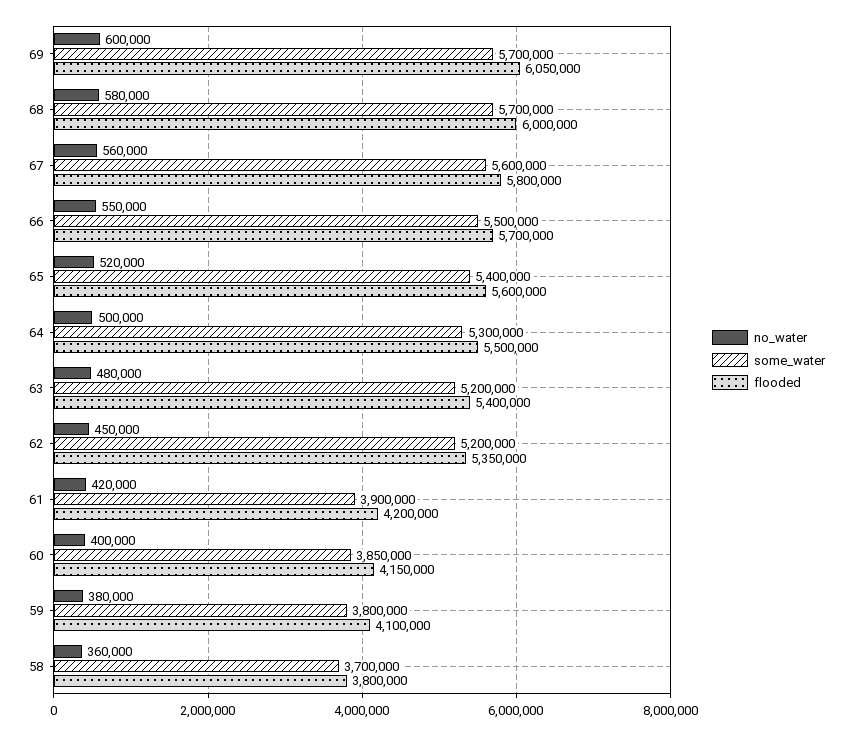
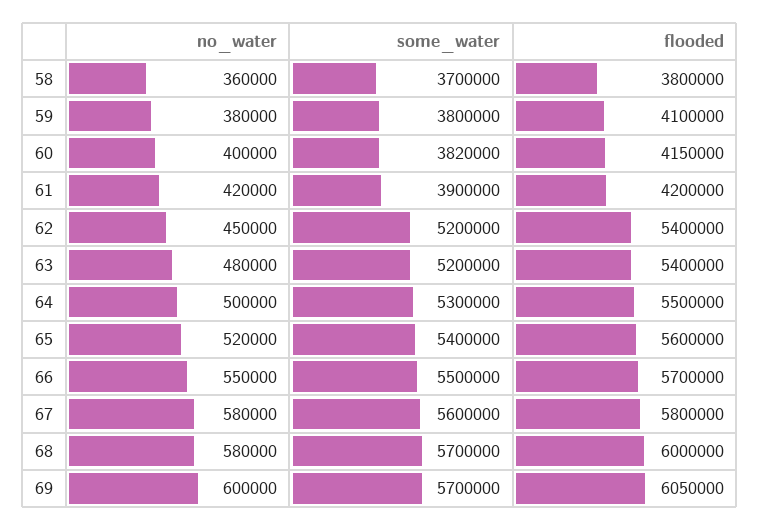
no_water, 67: 560000 -> 580000
flooded, 62: 5350000 -> 5400000
some_water, 60: 3850000 -> 3820000

